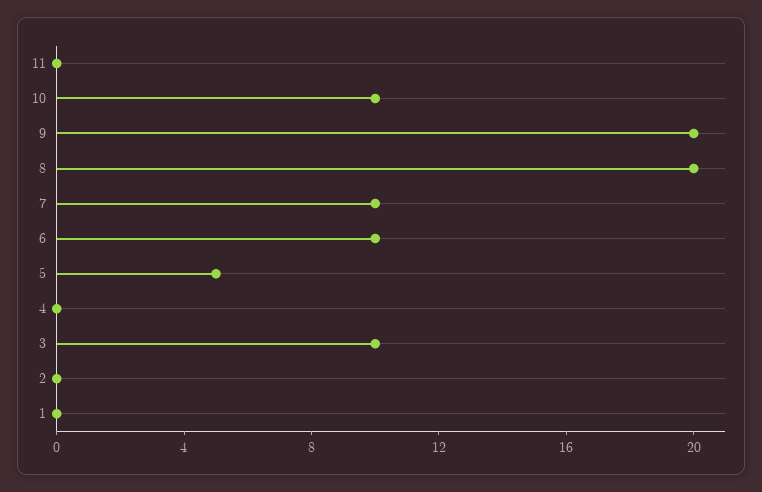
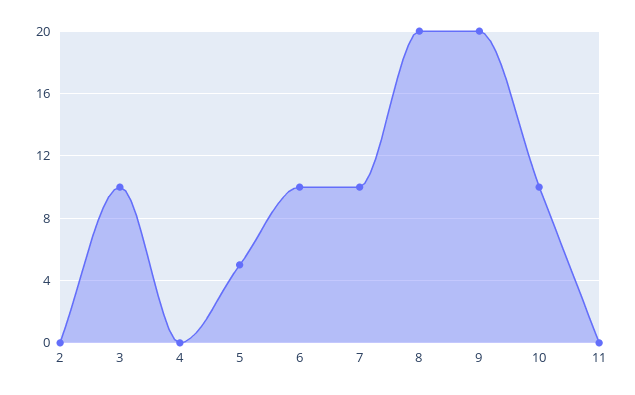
1: 0 -> none

